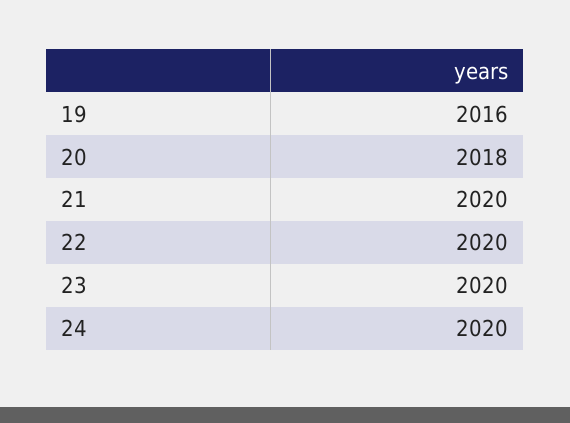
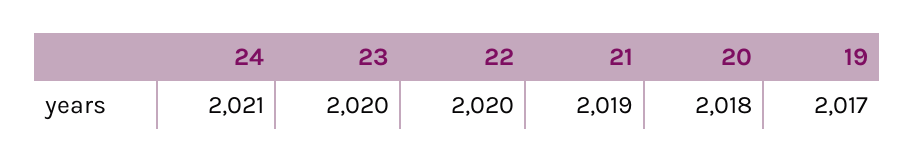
19: 2016 -> 2017
21: 2020 -> 2019
24: 2020 -> 2021

